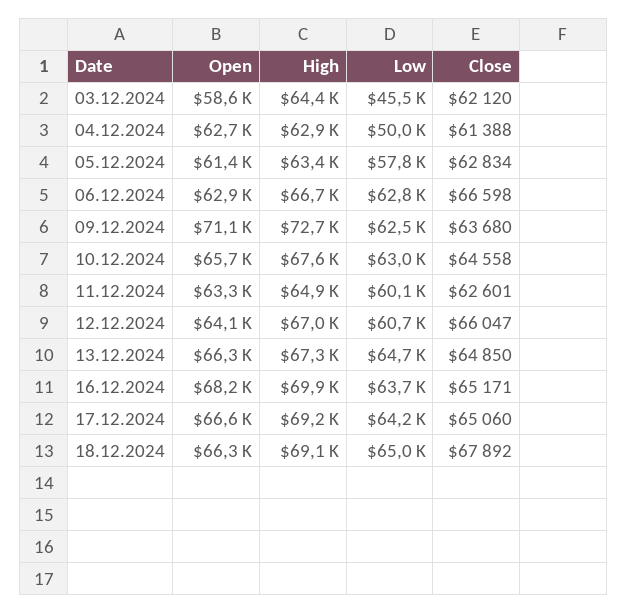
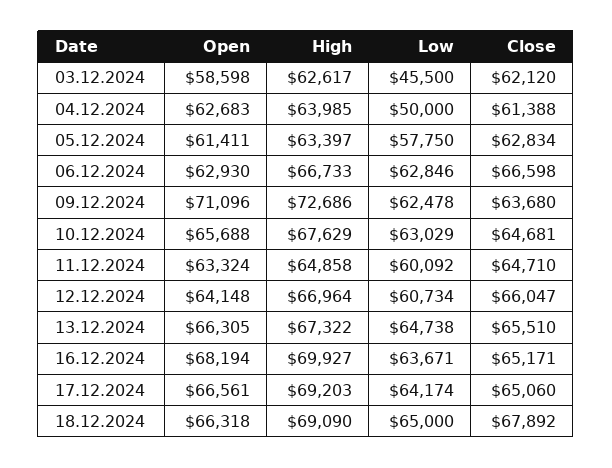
High, 03.12.2024: 64400 -> 62617
High, 04.12.2024: 62900 -> 63985
Close, 10.12.2024: 64558 -> 64681
Close, 11.12.2024: 62601 -> 64710
Close, 13.12.2024: 64850 -> 65510

